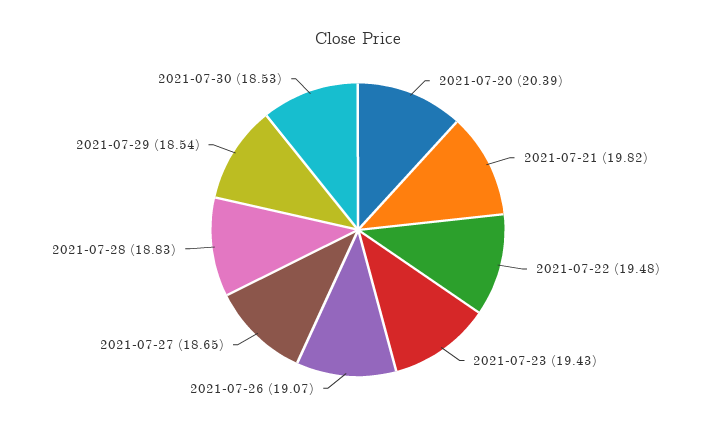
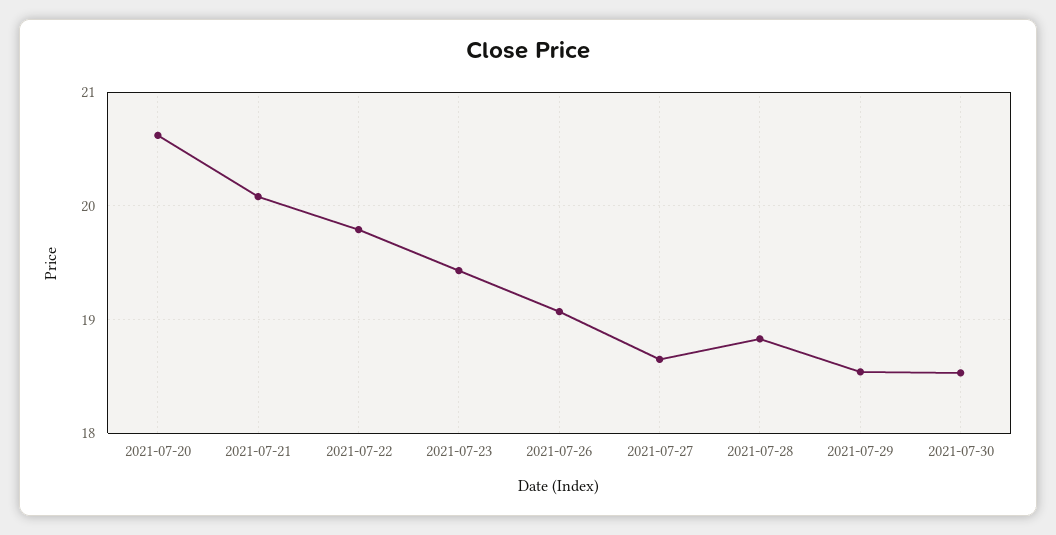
2021-07-20: 20.39 -> 20.6
2021-07-21: 19.82 -> 20.1
2021-07-22: 19.48 -> 19.8

